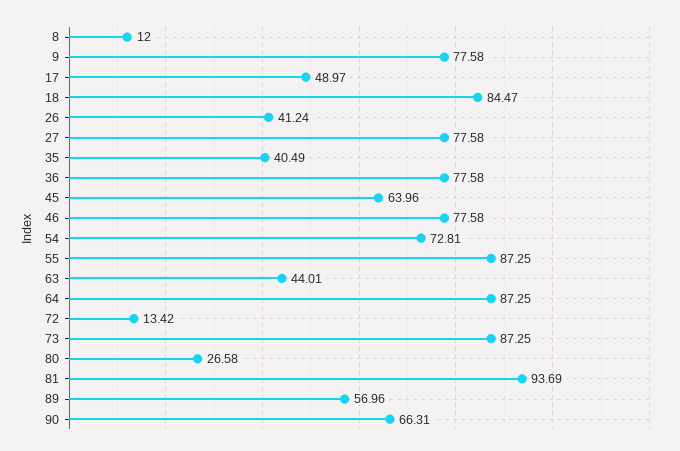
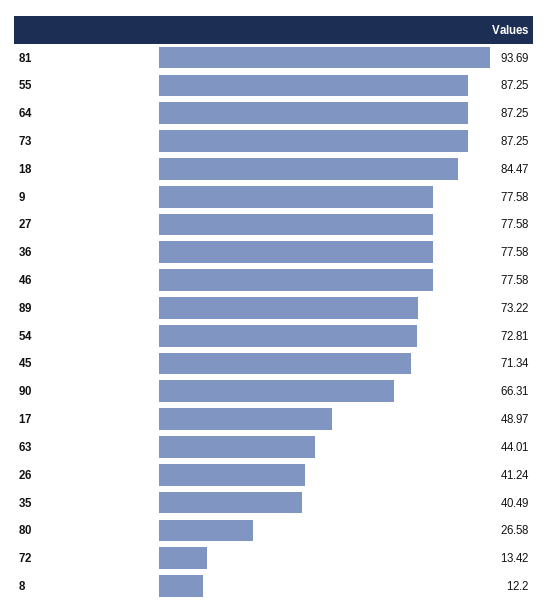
8: 12 -> 12.2
45: 63.96 -> 71.34
89: 56.96 -> 73.22

